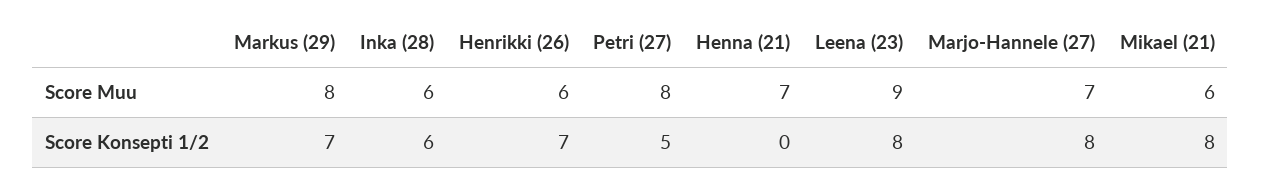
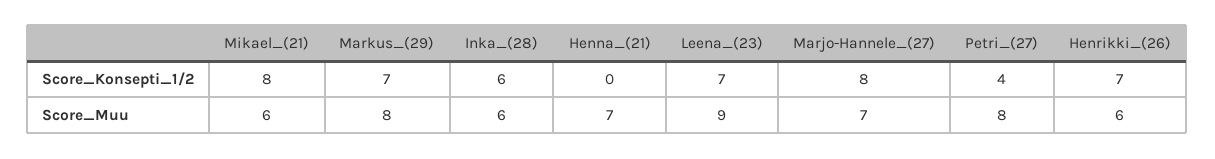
Petri (27), Score Konsepti 1/2: 5 -> 4
Leena (23), Score Konsepti 1/2: 8 -> 7

